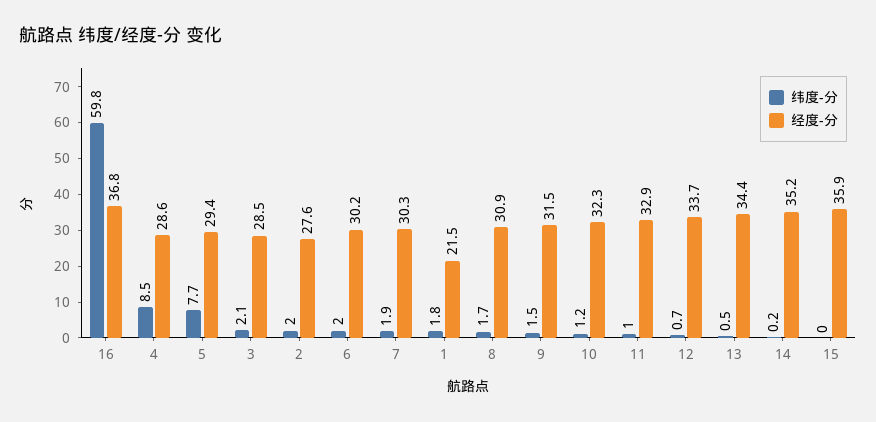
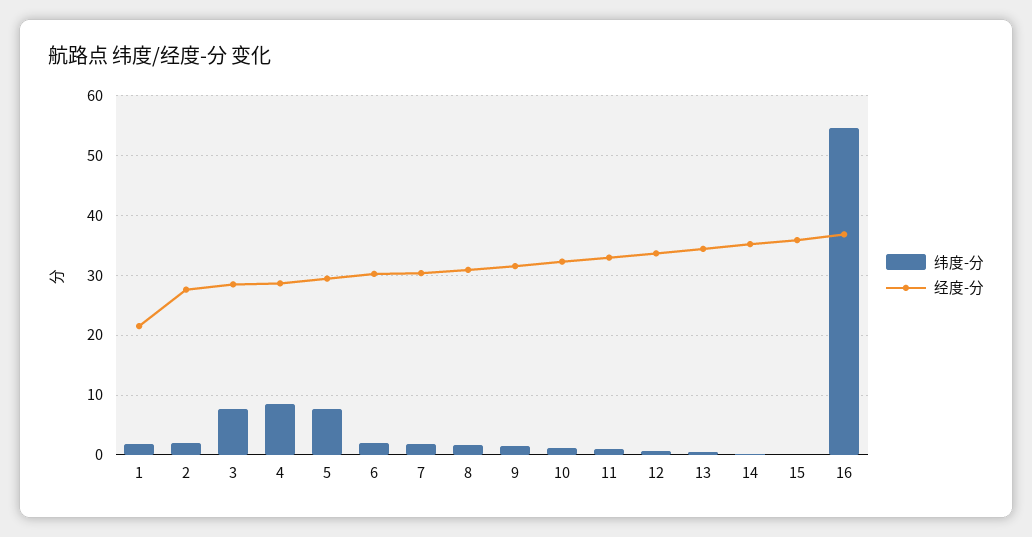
纬度-分, 16: 59.8 -> 54
纬度-分, 3: 2.1 -> 8

